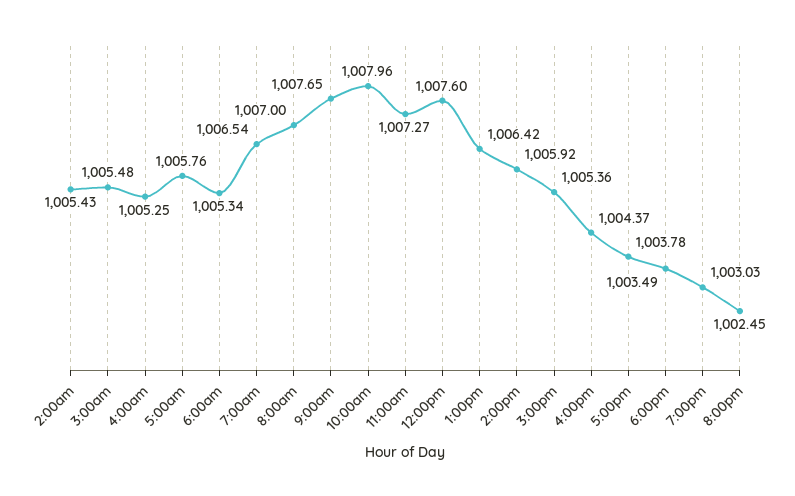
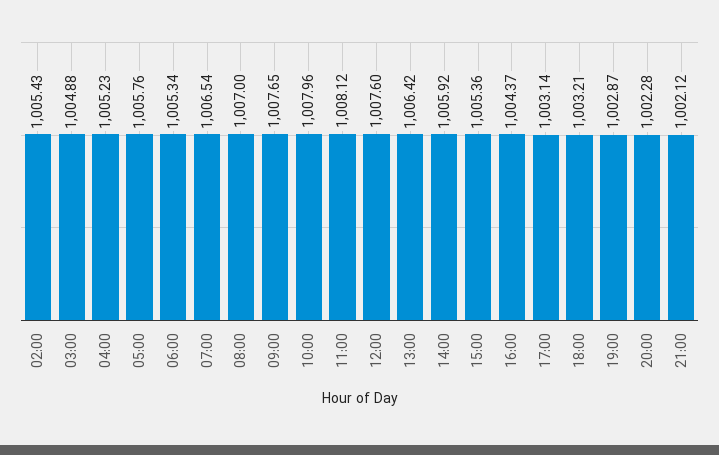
3:00am: 1005.48 -> 1004.88
4:00am: 1005.25 -> 1005.23
11:00am: 1007.27 -> 1008.12
5:00pm: 1003.78 -> 1003.14
6:00pm: 1003.49 -> 1003.21
7:00pm: 1003.03 -> 1002.87
8:00pm: 1002.45 -> 1002.28
21:00: none -> 1002.12

